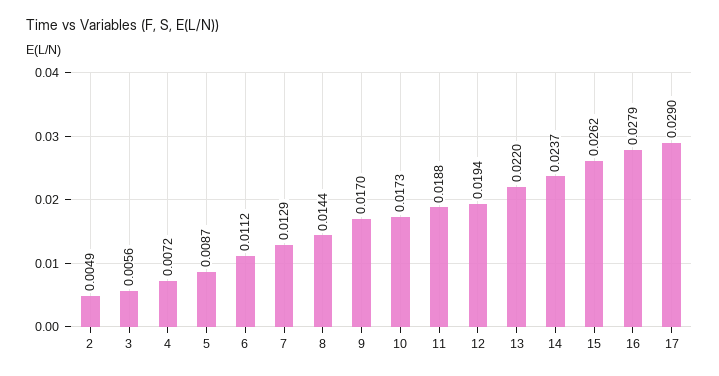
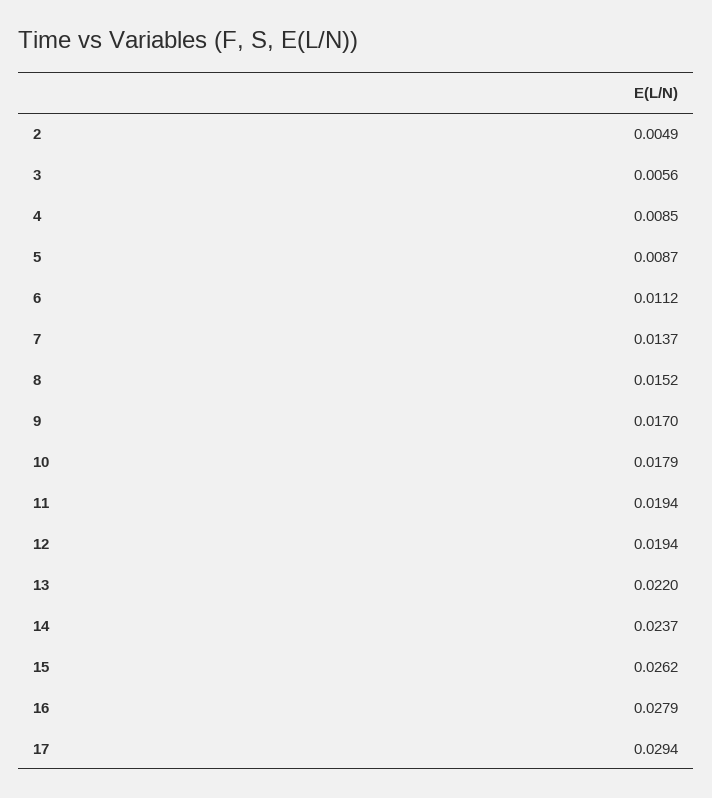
4: 0.0072 -> 0.0085
7: 0.0129 -> 0.0137
8: 0.0144 -> 0.0152
10: 0.0173 -> 0.0179
11: 0.0188 -> 0.0194
17: 0.029 -> 0.0294

